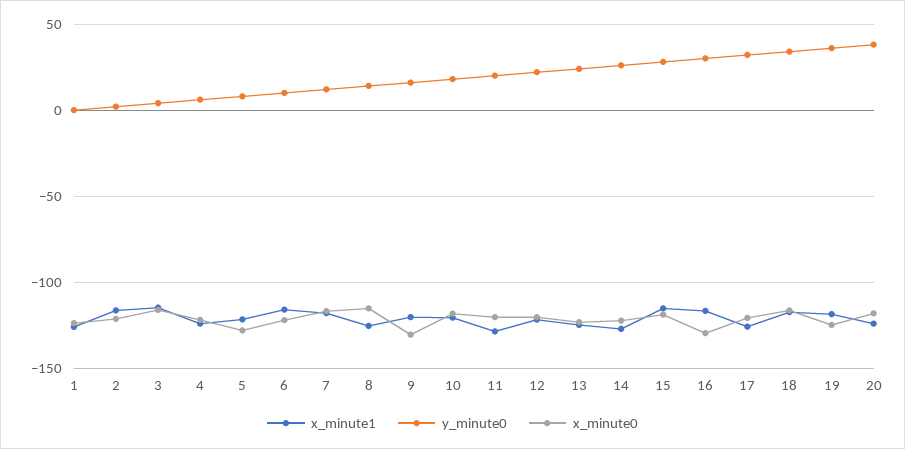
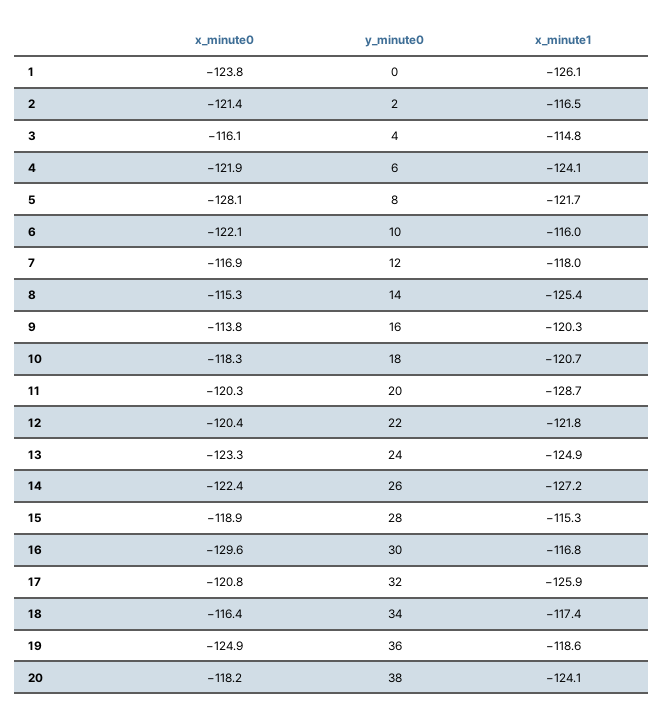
x_minute0, 9: -130 -> -113.8

